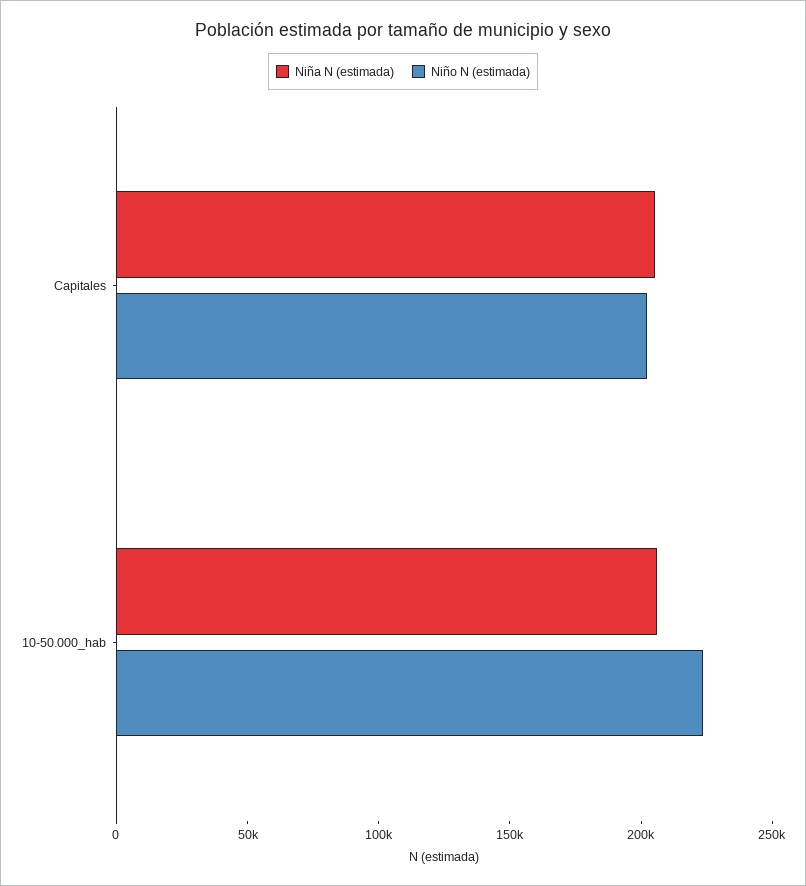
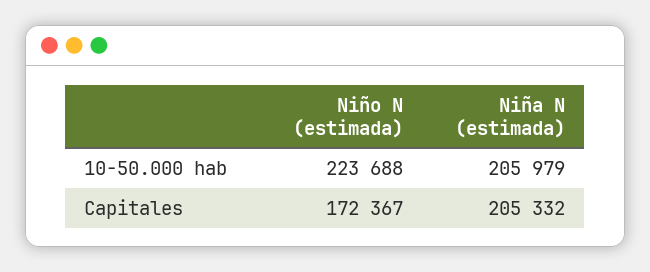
Niño N (estimada), Capitales: 200000 -> 172367

